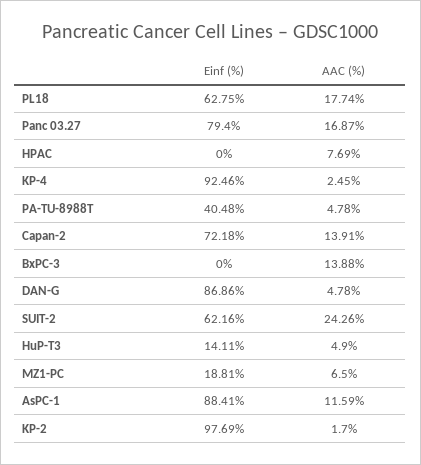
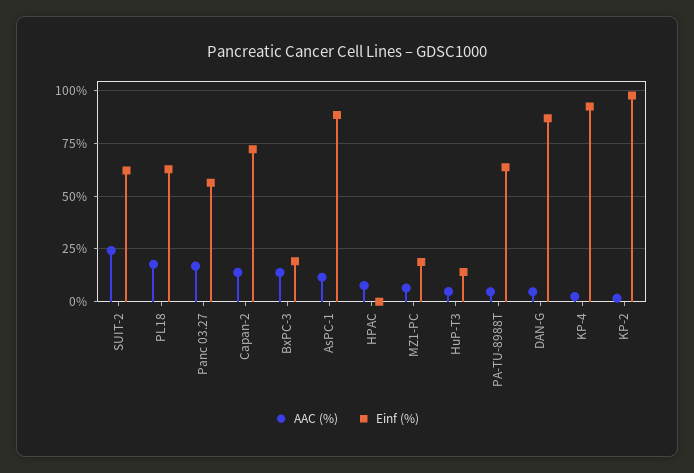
Einf (%), Panc 03.27: 79.4 -> 55
Einf (%), PA-TU-8988T: 40.48 -> 65
Einf (%), BxPC-3: 0 -> 20

